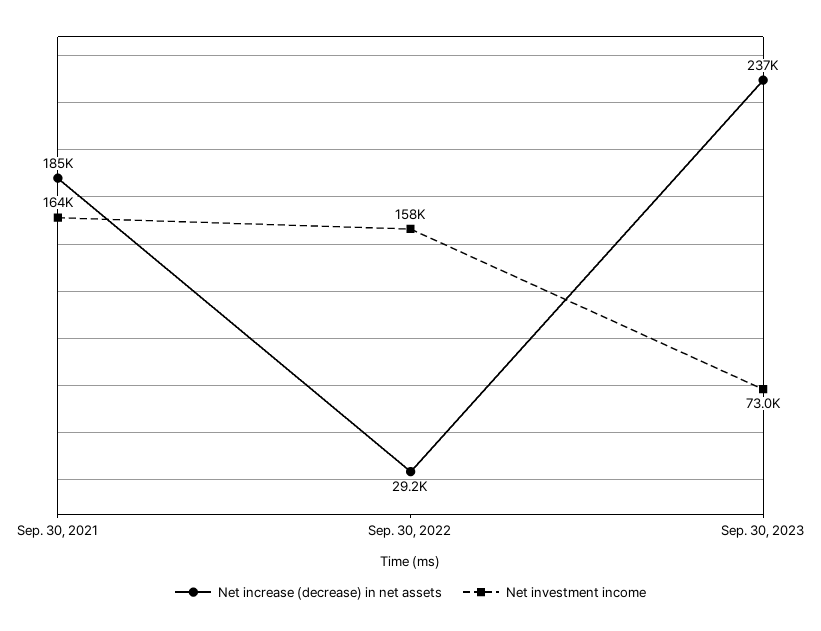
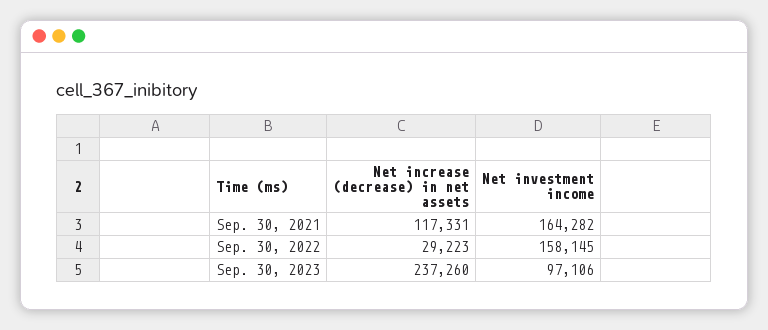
Net increase (decrease) in net assets, Sep. 30, 2021: 185000 -> 117331
Net investment income, Sep. 30, 2023: 73000 -> 97106

